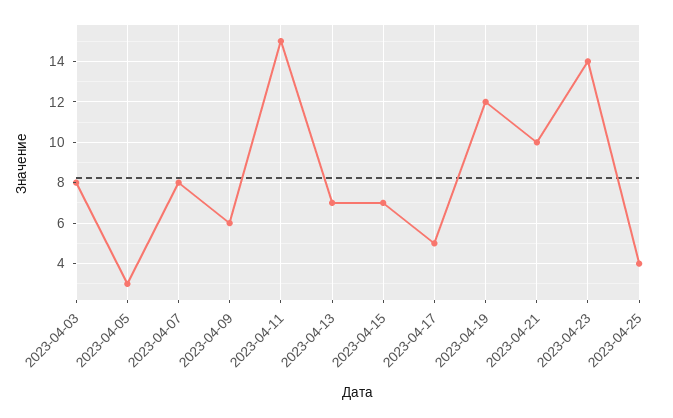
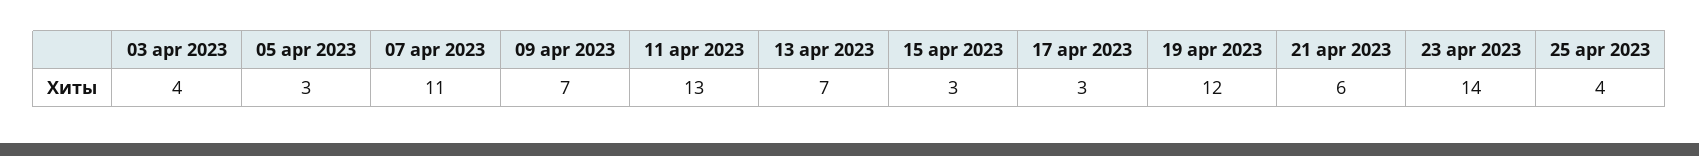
2023-04-03: 8 -> 4
2023-04-07: 8 -> 11
2023-04-09: 6 -> 7
2023-04-11: 15 -> 13
2023-04-15: 7 -> 3
2023-04-17: 5 -> 3
2023-04-21: 10 -> 6

